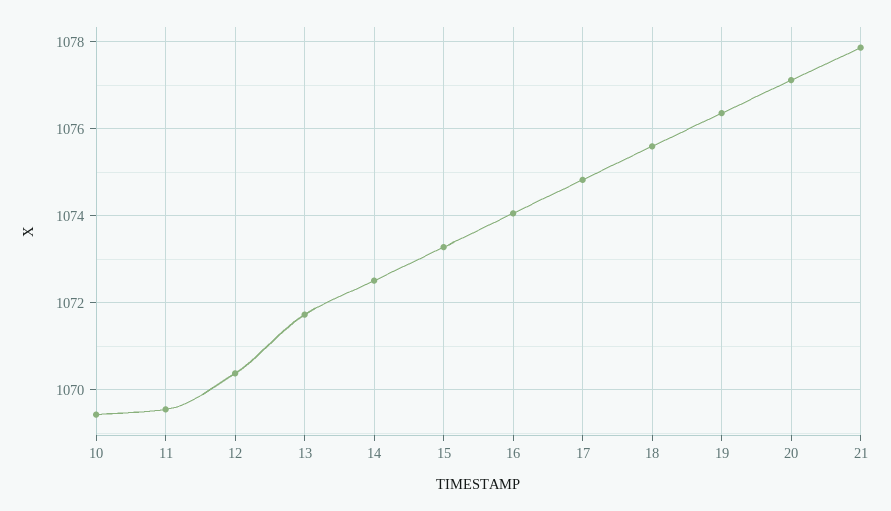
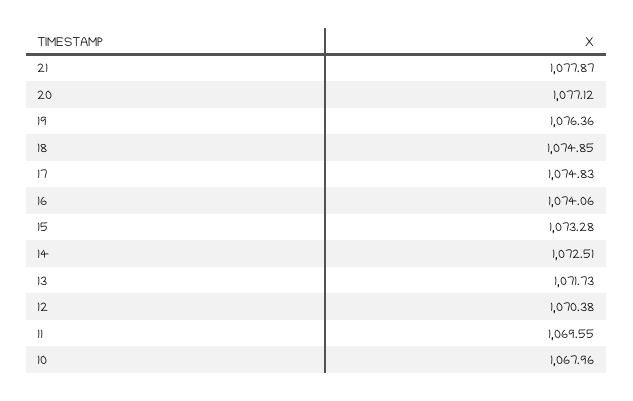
10: 1069.4 -> 1067.96
18: 1075.6 -> 1074.85

